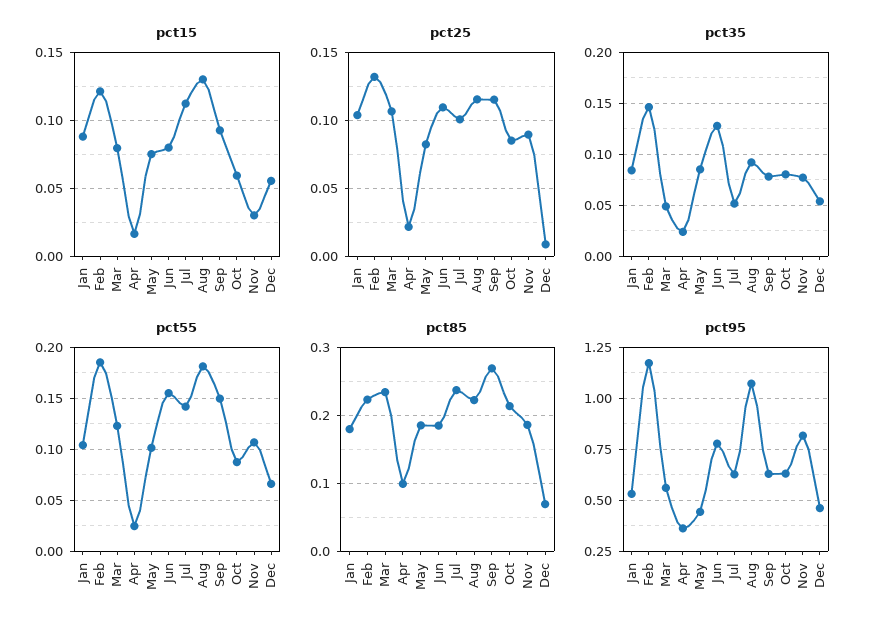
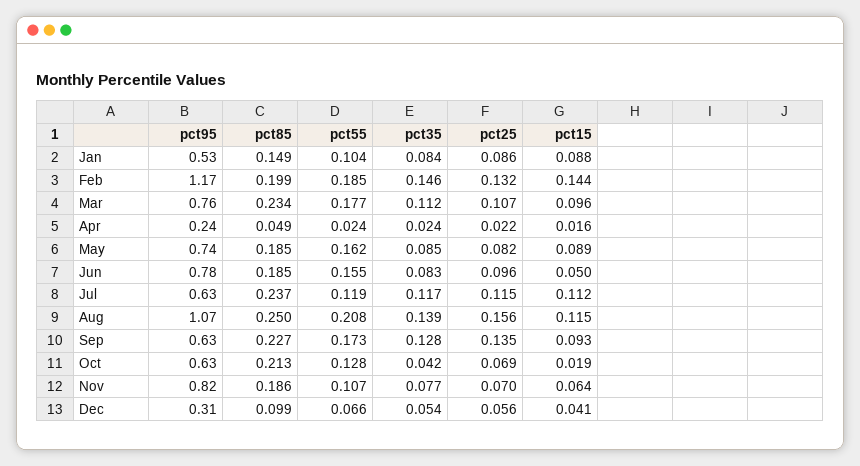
pct15, Feb: 0.12 -> 0.144
pct15, Mar: 0.08 -> 0.096
pct15, May: 0.075 -> 0.089
pct15, Jun: 0.08 -> 0.05
pct15, Aug: 0.13 -> 0.115
pct15, Oct: 0.06 -> 0.019
pct15, Nov: 0.03 -> 0.064
pct15, Dec: 0.055 -> 0.041
pct25, Jan: 0.105 -> 0.086
pct25, Jun: 0.11 -> 0.096
pct25, Jul: 0.1 -> 0.115
pct25, Aug: 0.115 -> 0.156
pct25, Sep: 0.115 -> 0.135
pct25, Oct: 0.085 -> 0.069
pct25, Nov: 0.09 -> 0.07
pct25, Dec: 0.01 -> 0.056
pct35, Mar: 0.05 -> 0.112
pct35, Jun: 0.13 -> 0.083
pct35, Jul: 0.05 -> 0.117
pct35, Aug: 0.09 -> 0.139
pct35, Sep: 0.08 -> 0.128
pct35, Oct: 0.08 -> 0.042
pct55, Mar: 0.12 -> 0.177
pct55, May: 0.1 -> 0.162
pct55, Jul: 0.14 -> 0.119
pct55, Aug: 0.18 -> 0.208
pct55, Sep: 0.15 -> 0.173
pct55, Oct: 0.09 -> 0.128
pct85, Jan: 0.18 -> 0.149
pct85, Feb: 0.22 -> 0.199
pct85, Apr: 0.1 -> 0.049
pct85, Aug: 0.22 -> 0.25
pct85, Sep: 0.27 -> 0.227
pct85, Dec: 0.07 -> 0.099
pct95, Mar: 0.55 -> 0.76
pct95, Apr: 0.35 -> 0.24
pct95, May: 0.45 -> 0.74
pct95, Dec: 0.45 -> 0.31

